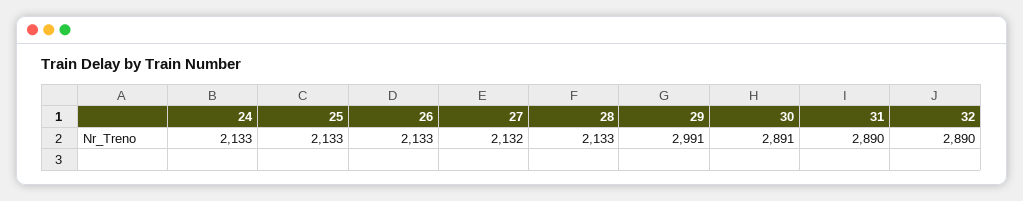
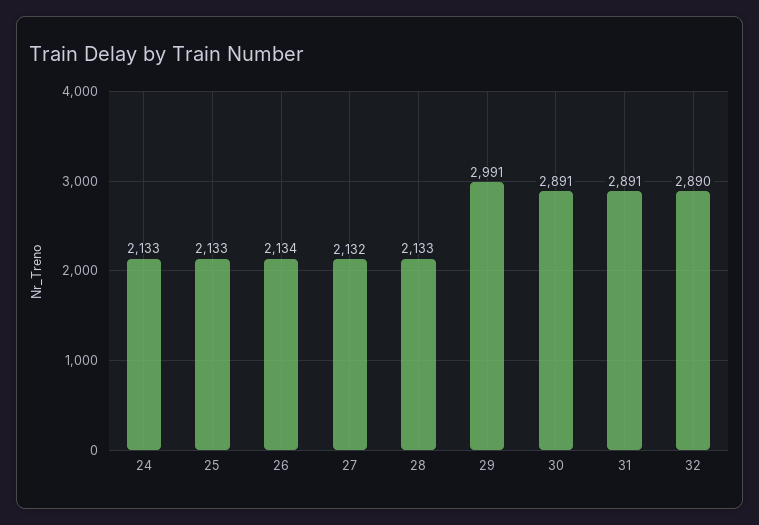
26: 2133 -> 2134
31: 2890 -> 2891

